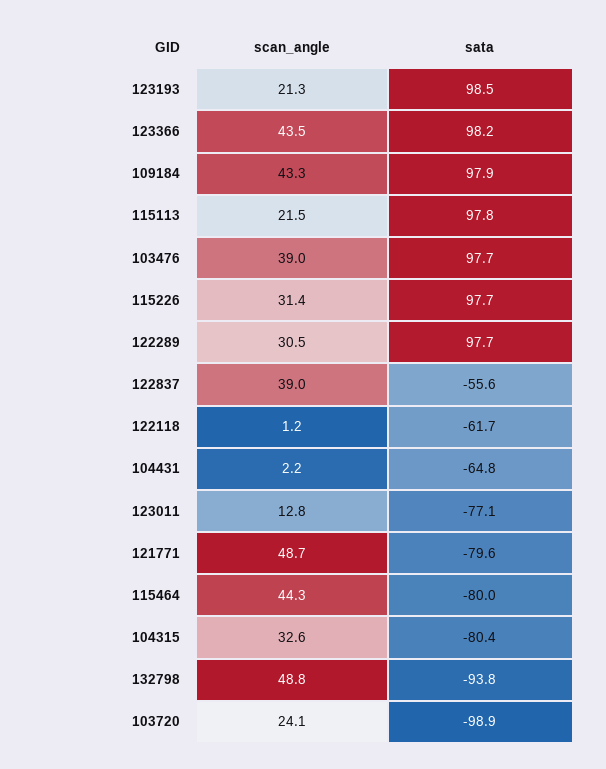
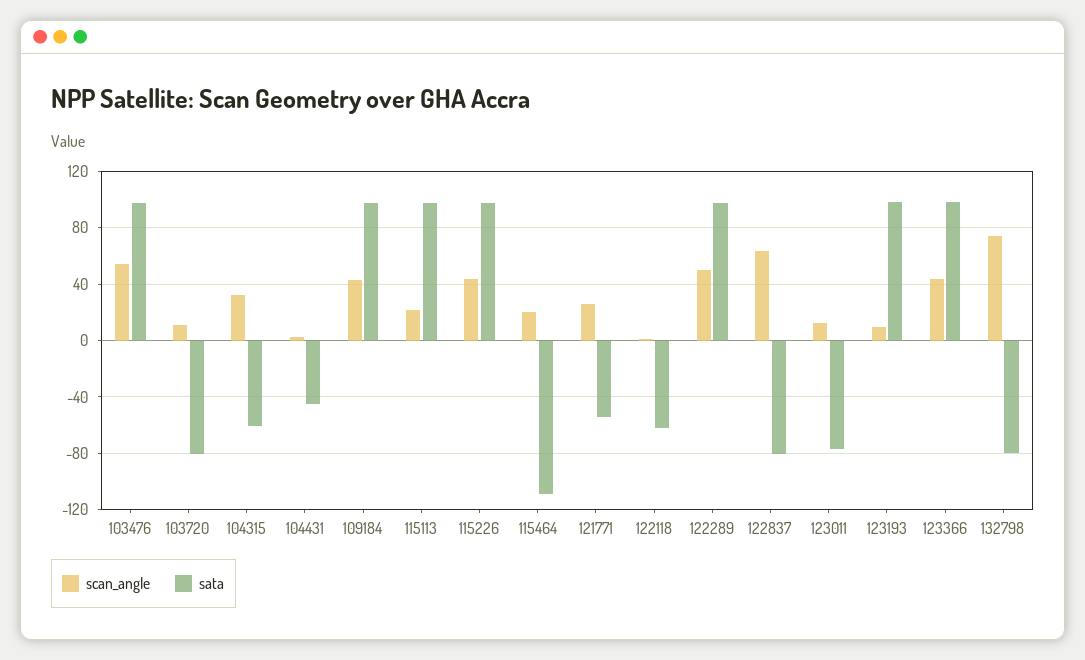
scan_angle, 123193: 21.3 -> 10
scan_angle, 103476: 39 -> 55
scan_angle, 115226: 31.4 -> 45
scan_angle, 122289: 30.5 -> 50
scan_angle, 122837: 39 -> 65
sata, 122837: -55.6 -> -80
sata, 104431: -64.8 -> -45
scan_angle, 121771: 48.7 -> 25
sata, 121771: -79.6 -> -55
scan_angle, 115464: 44.3 -> 20
sata, 115464: -80 -> -110
sata, 104315: -80.4 -> -60
scan_angle, 132798: 48.8 -> 75
sata, 132798: -93.8 -> -80
scan_angle, 103720: 24.1 -> 10
sata, 103720: -98.9 -> -80

